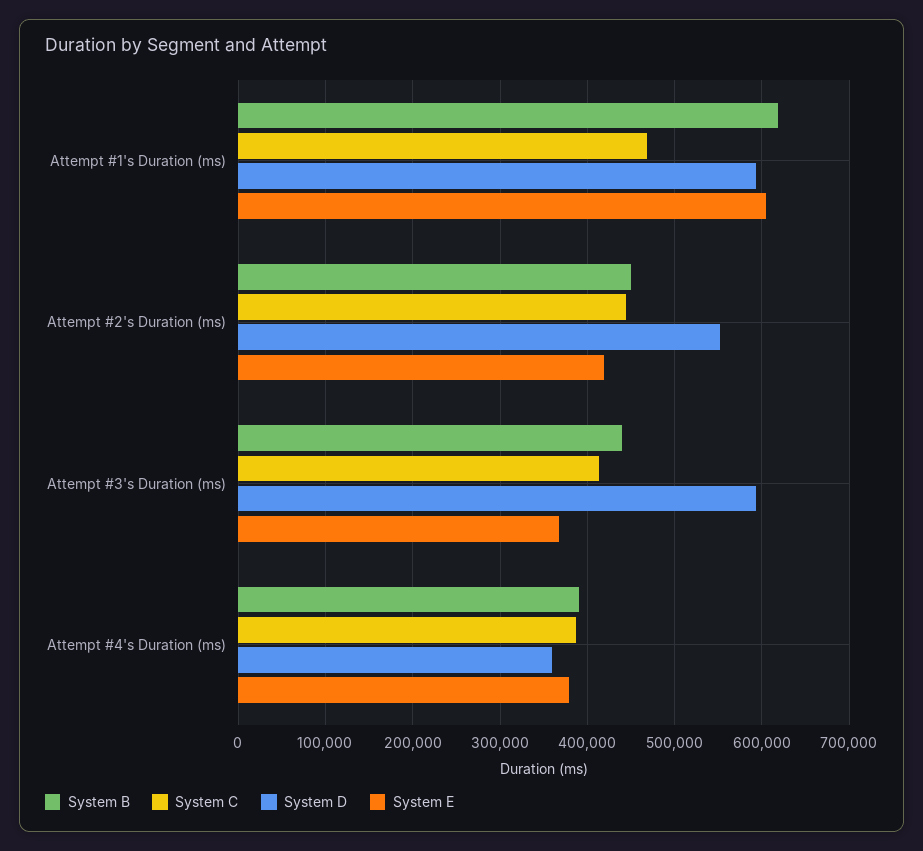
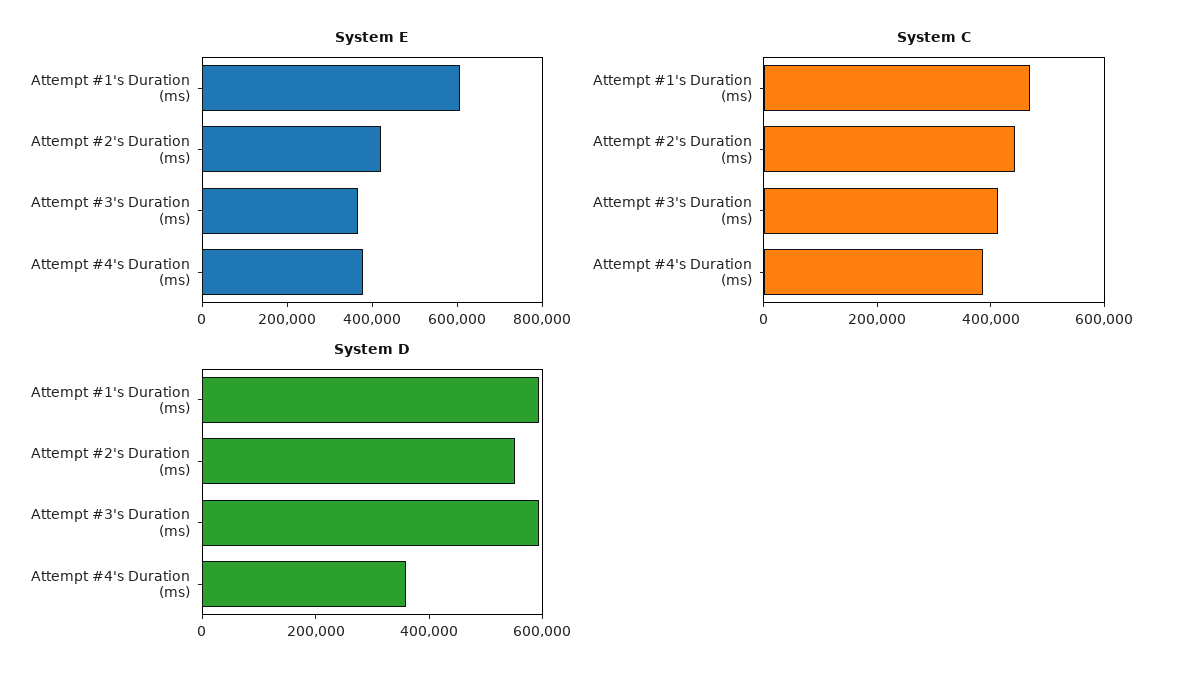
System B, Attempt #1's Duration (ms): 620000 -> none
System B, Attempt #2's Duration (ms): 450000 -> none
System B, Attempt #3's Duration (ms): 440000 -> none
System B, Attempt #4's Duration (ms): 390000 -> none

